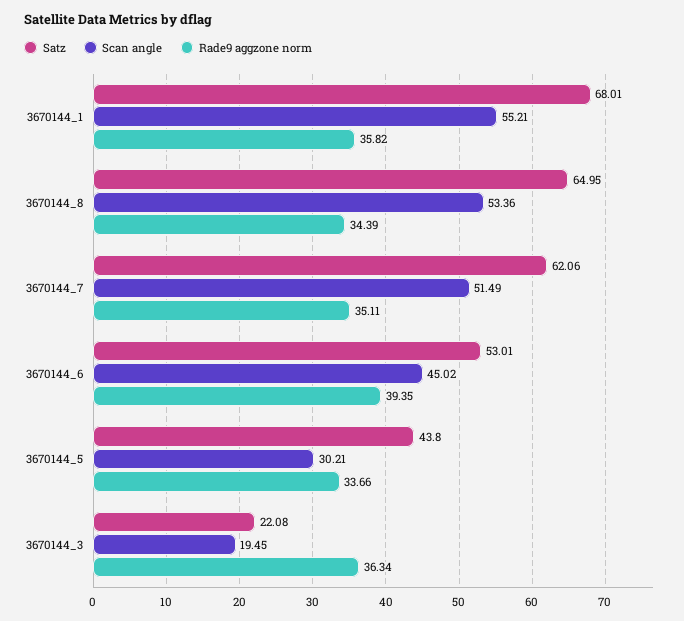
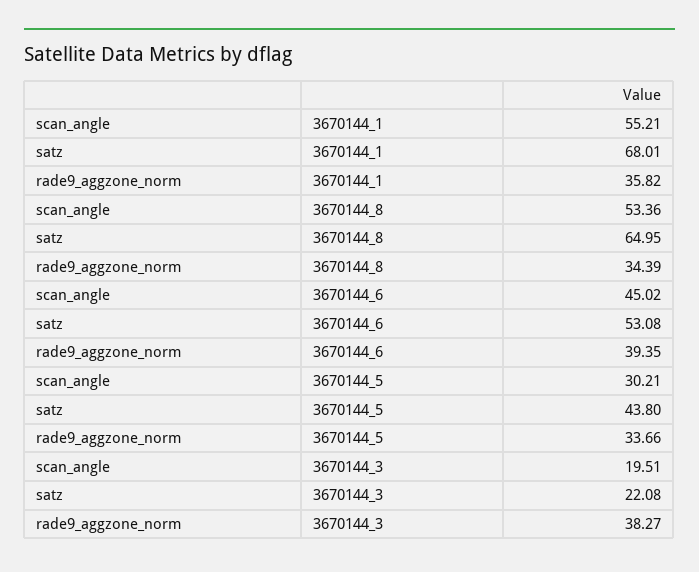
Satz, 3670144_7: 62.06 -> none
Scan angle, 3670144_7: 51.49 -> none
Rade9 aggzone norm, 3670144_7: 35.11 -> none
Satz, 3670144_6: 53.01 -> 53.08
Scan angle, 3670144_3: 19.45 -> 19.51
Rade9 aggzone norm, 3670144_3: 36.34 -> 38.27

